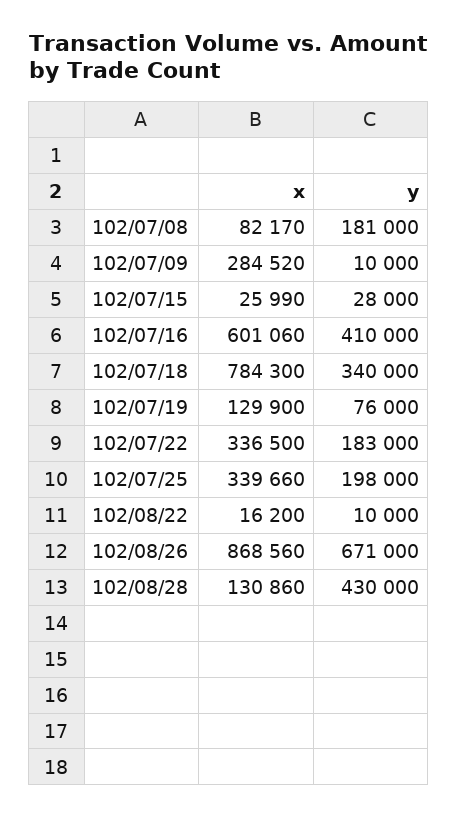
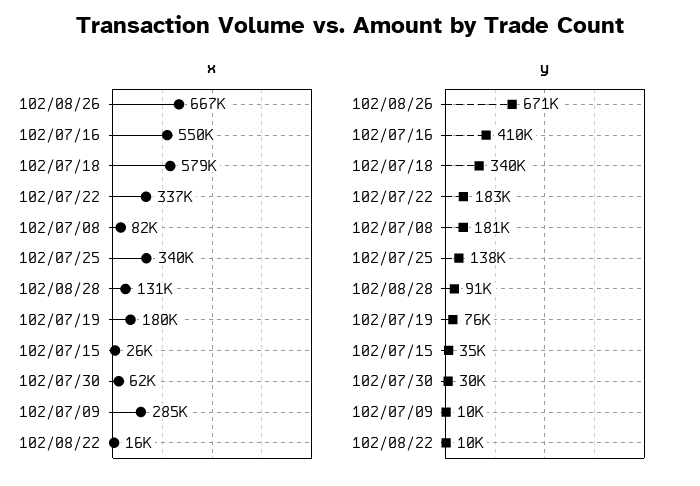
y, 102/07/15: 28000 -> 35000
x, 102/07/16: 601060 -> 550000
x, 102/07/18: 784300 -> 579000
x, 102/07/19: 129900 -> 180000
y, 102/07/25: 198000 -> 138000
x, 102/08/26: 868560 -> 667000
y, 102/08/28: 430000 -> 91000
x, 102/07/30: none -> 62000
y, 102/07/30: none -> 30000

